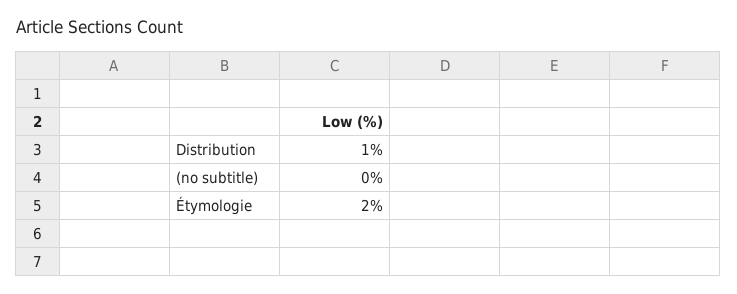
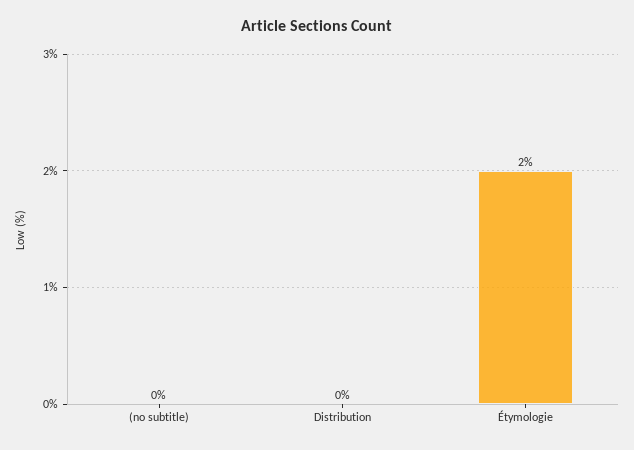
Distribution: 1 -> 0

